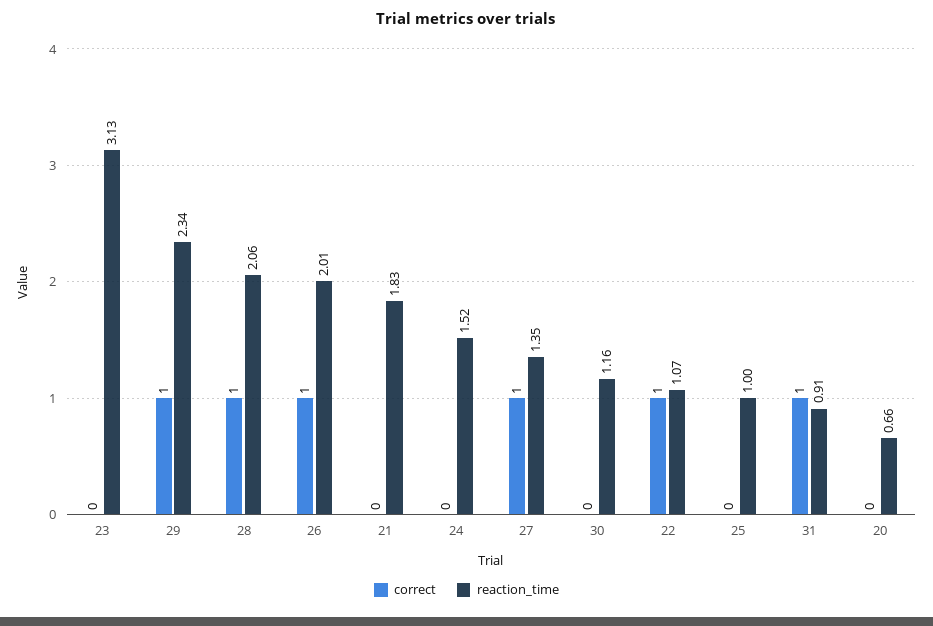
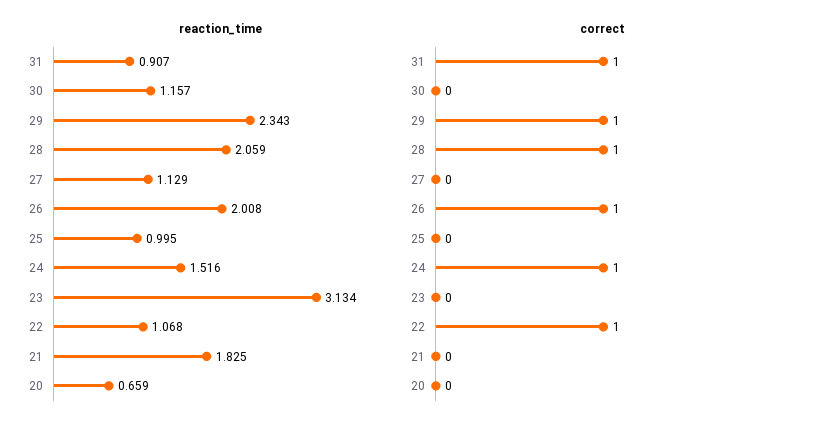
correct, 24: 0 -> 1
correct, 27: 1 -> 0
reaction_time, 27: 1.35 -> 1.129

